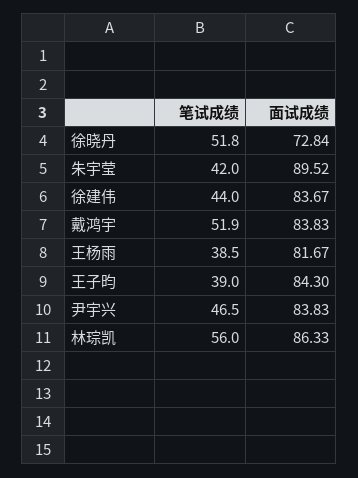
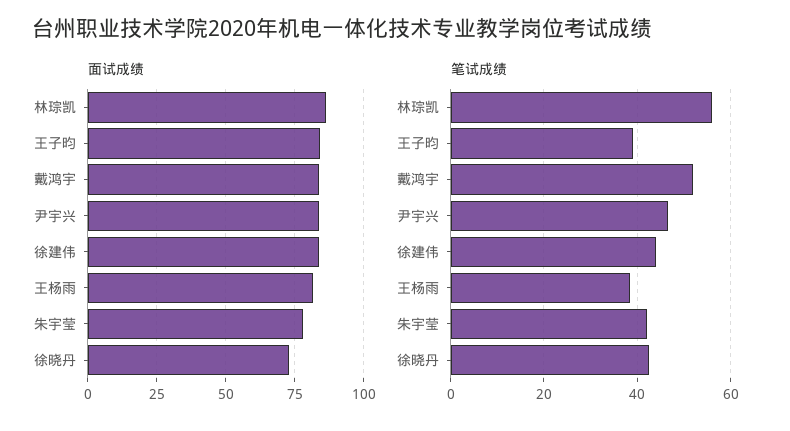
笔试成绩, 徐晓丹: 51.8 -> 42
面试成绩, 朱宇莹: 89.52 -> 77.5

